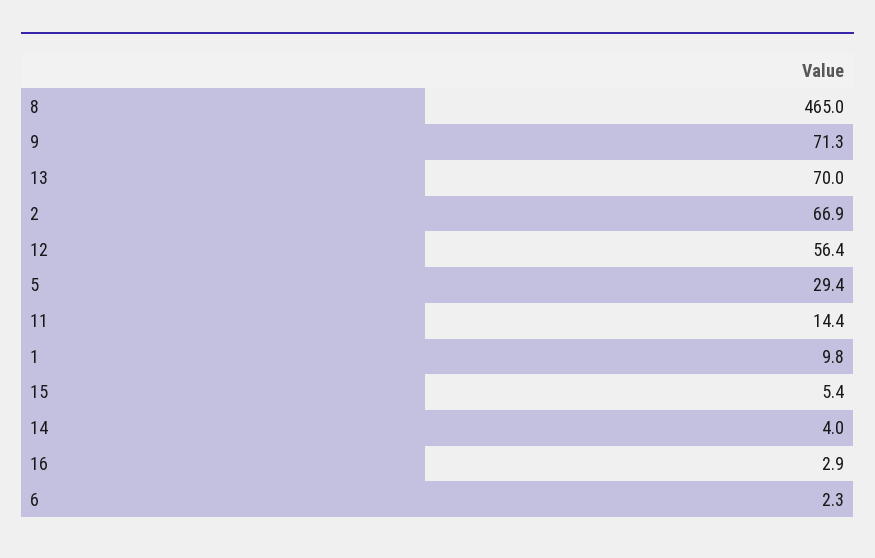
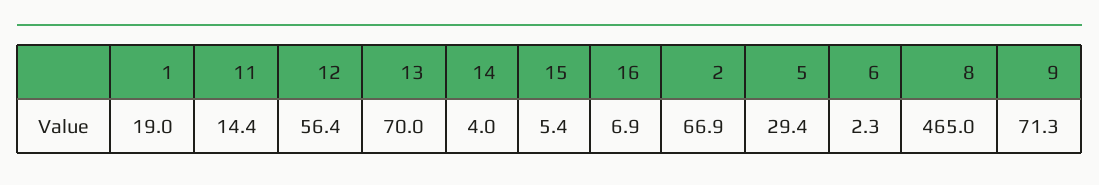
1: 9.8 -> 19
16: 2.9 -> 6.9

